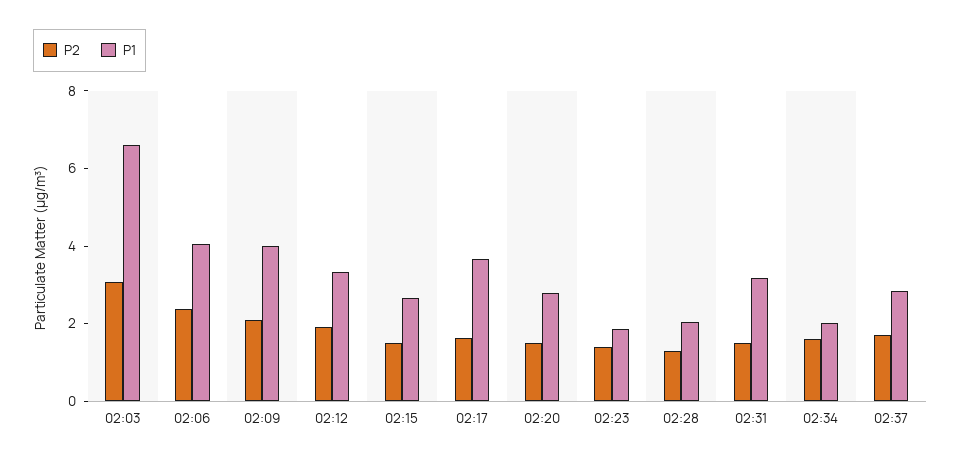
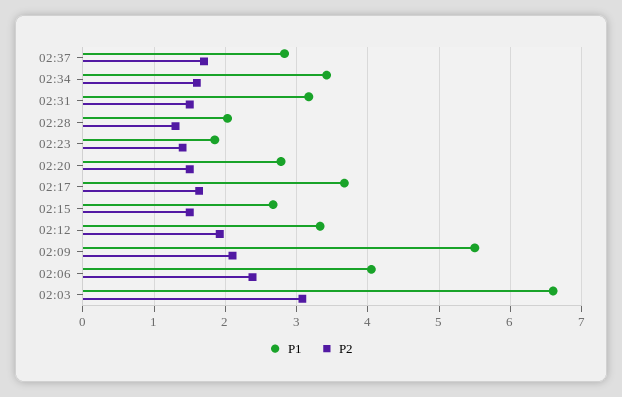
P1, 02:09: 4 -> 5.5
P1, 02:34: 2 -> 3.4

